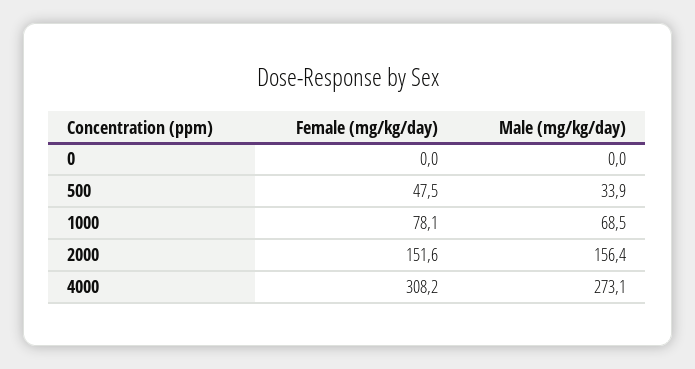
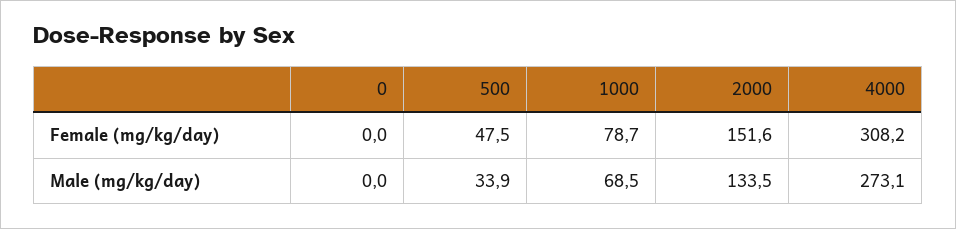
Female (mg/kg/day), 1000: 78.1 -> 78.7
Male (mg/kg/day), 2000: 156.4 -> 133.5

